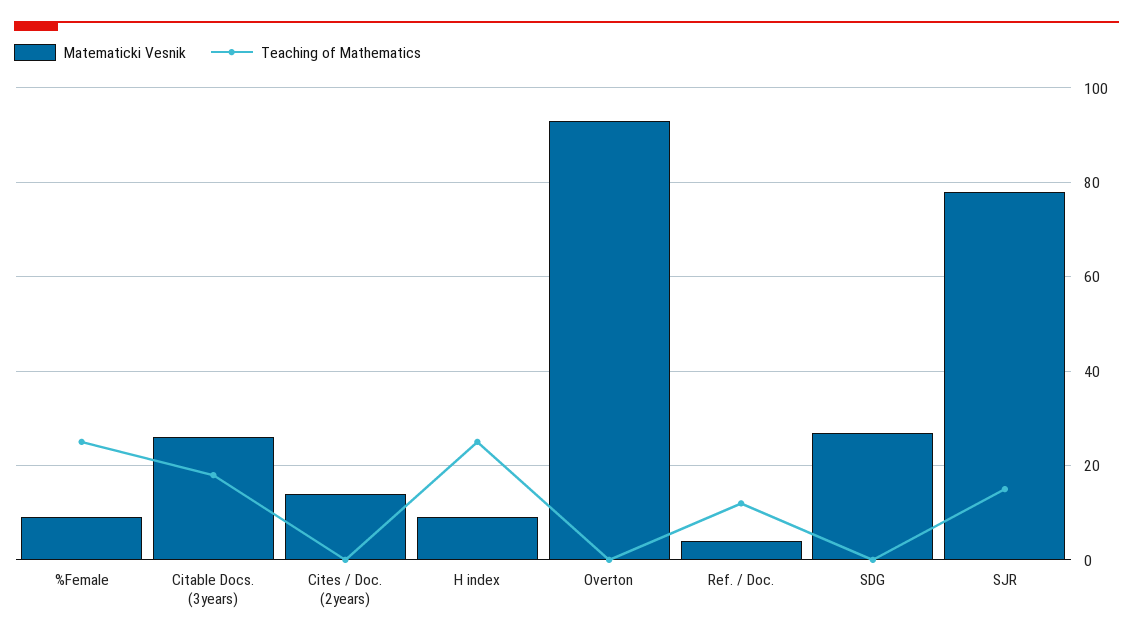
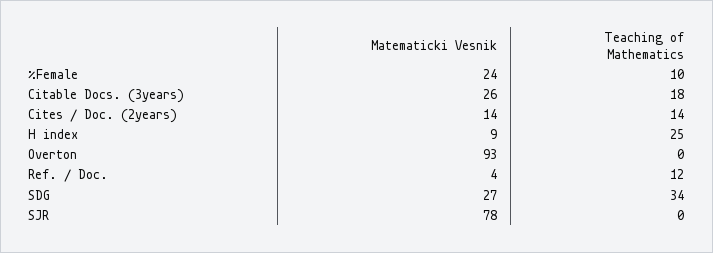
Matematicki Vesnik, %Female: 10 -> 24
Teaching of Mathematics, %Female: 25 -> 10
Teaching of Mathematics, Cites / Doc. (2years): 0 -> 14
Teaching of Mathematics, SDG: 0 -> 34
Teaching of Mathematics, SJR: 15 -> 0

